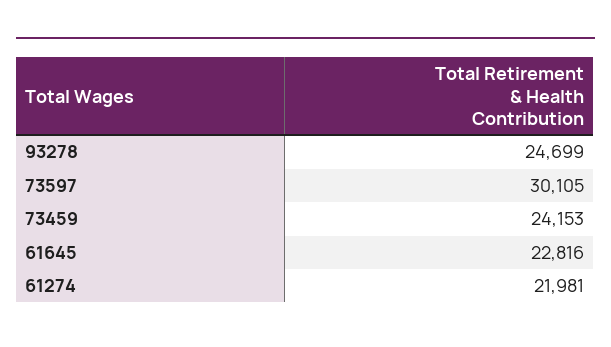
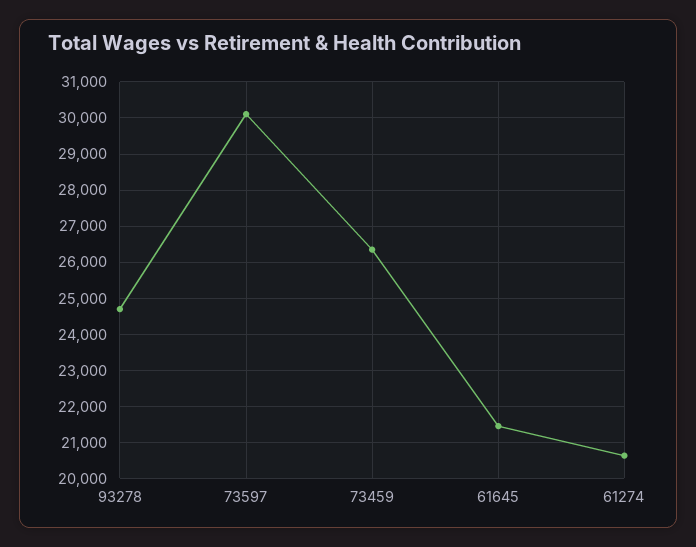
73459: 24153 -> 26400
61645: 22816 -> 21400
61274: 21981 -> 20600

